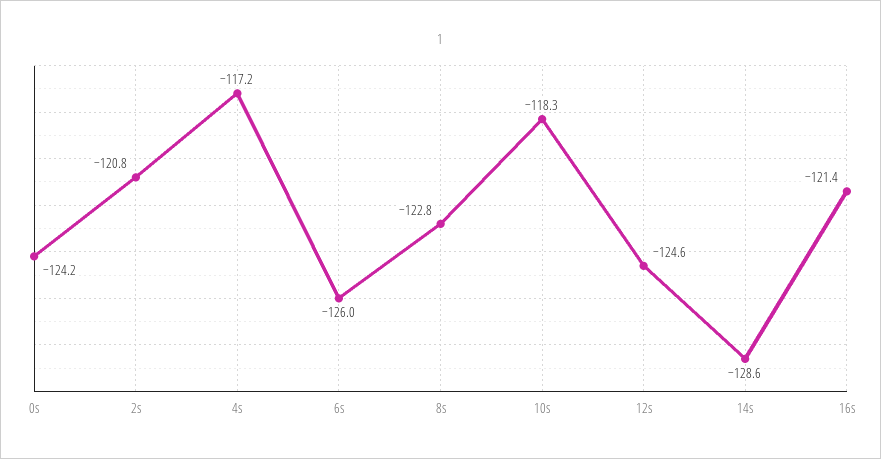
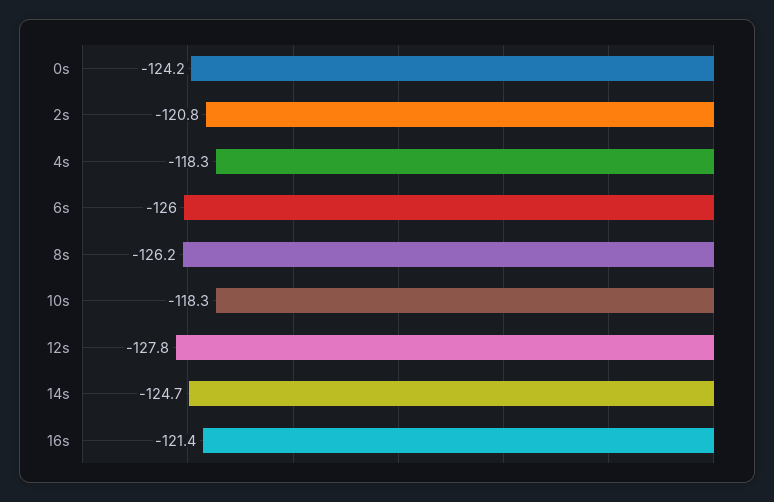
4s: -117.2 -> -118.3
8s: -122.8 -> -126.2
12s: -124.6 -> -127.8
14s: -128.6 -> -124.7

